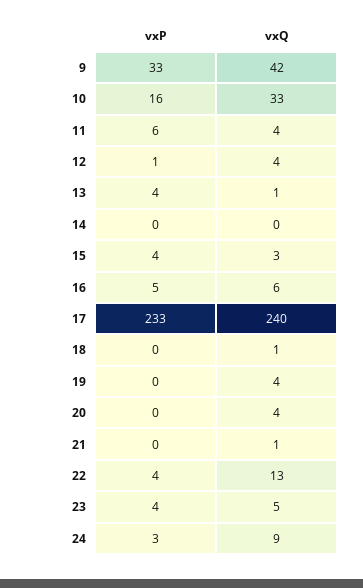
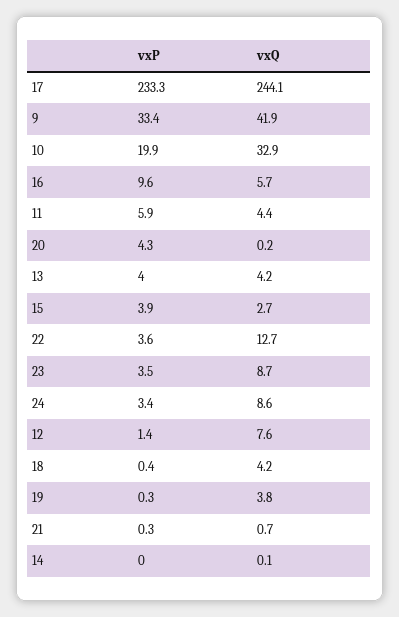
vxP, 10: 16 -> 19.9
vxQ, 12: 4 -> 7.6
vxQ, 13: 1 -> 4.2
vxP, 16: 5 -> 9.6
vxQ, 17: 240 -> 244.1
vxQ, 18: 1 -> 4.2
vxP, 20: 0 -> 4.3
vxQ, 20: 4 -> 0.2
vxQ, 23: 5 -> 8.7

